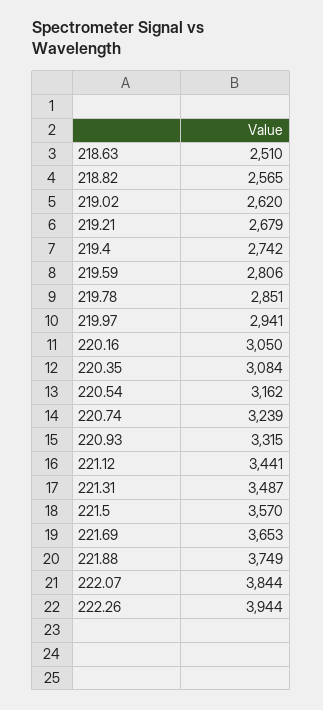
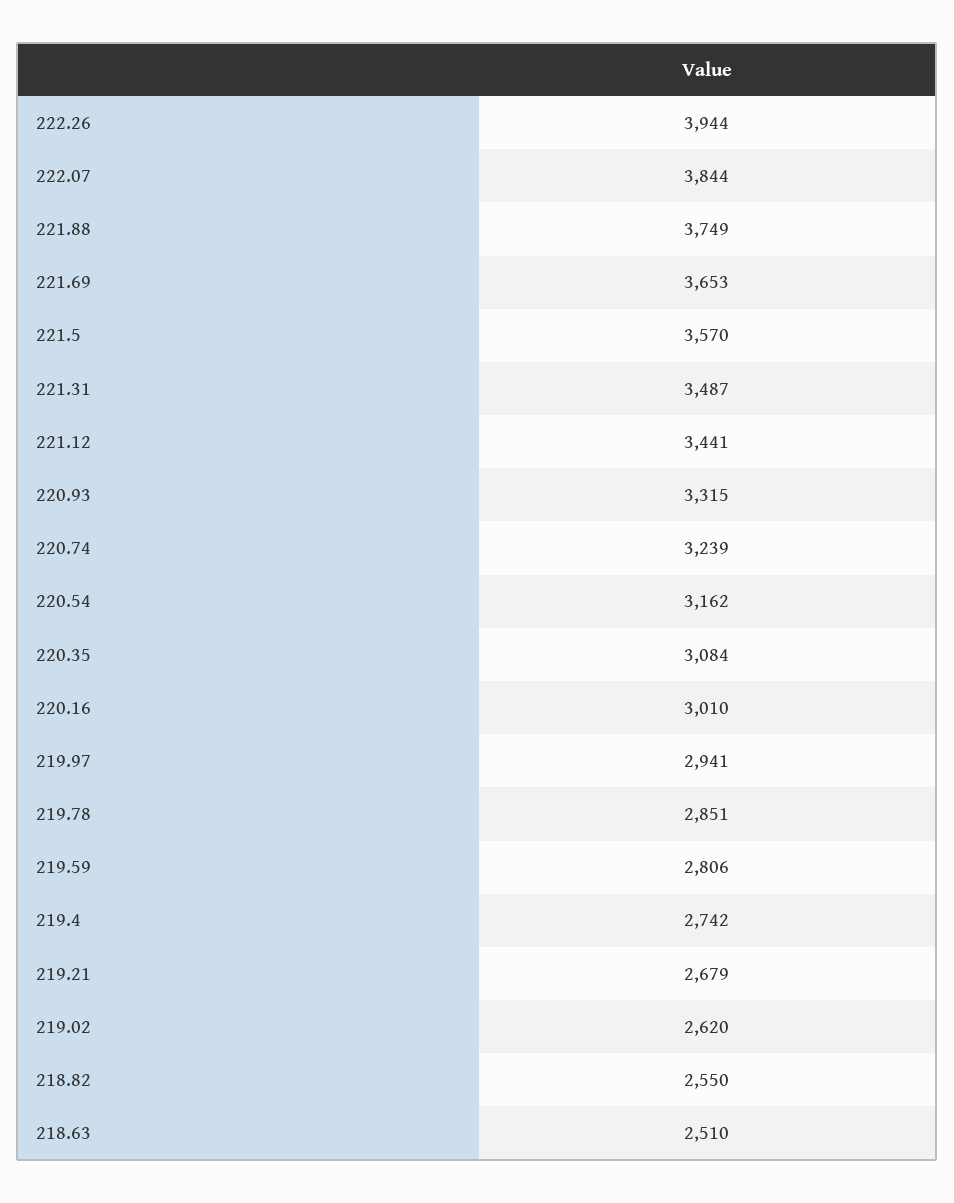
218.82: 2565 -> 2550
220.16: 3050 -> 3010

